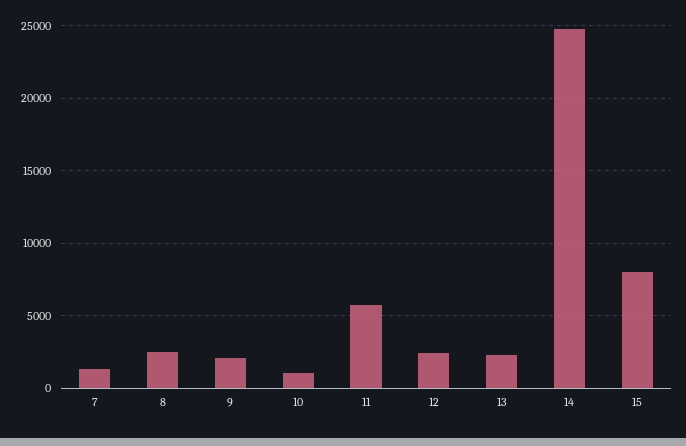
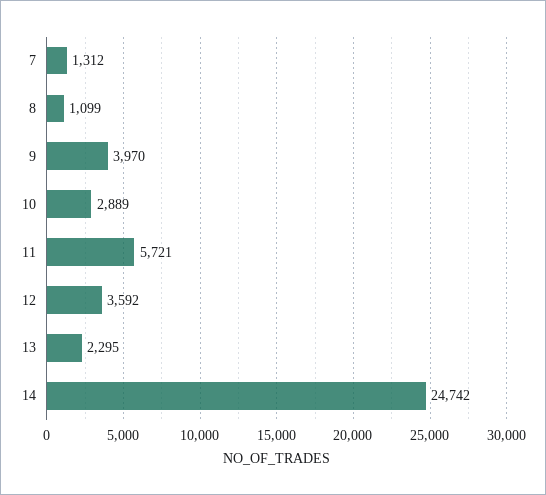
8: 2500 -> 1099
9: 2000 -> 3970
10: 1000 -> 2889
12: 2500 -> 3592
15: 8000 -> none

